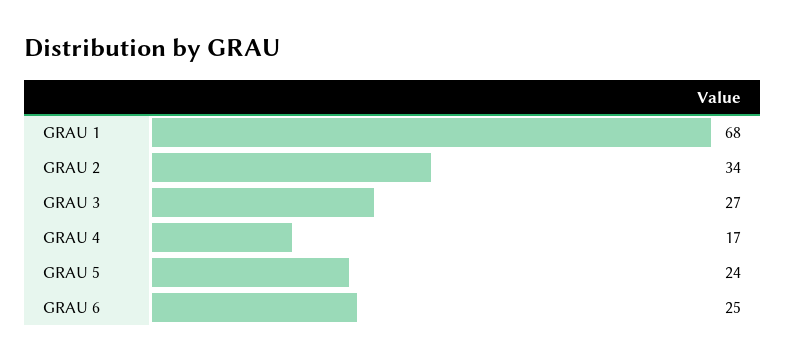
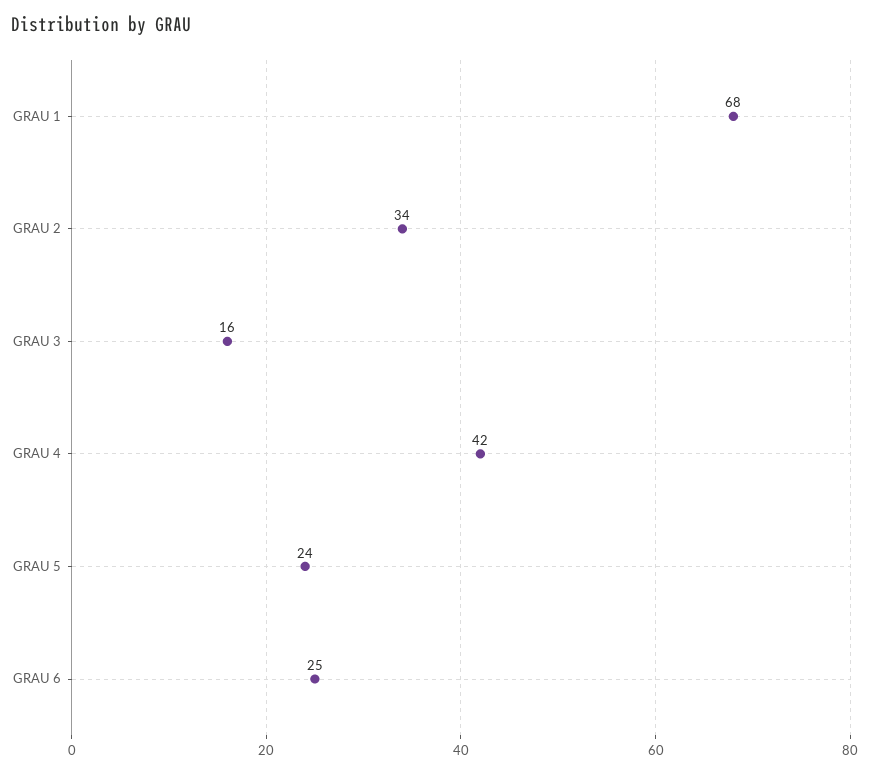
GRAU 3: 27 -> 16
GRAU 4: 17 -> 42

